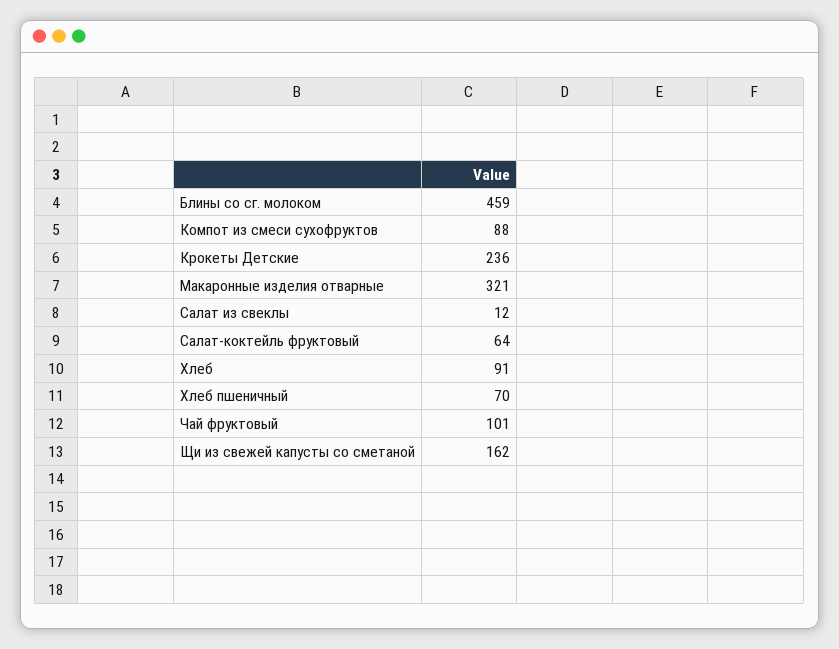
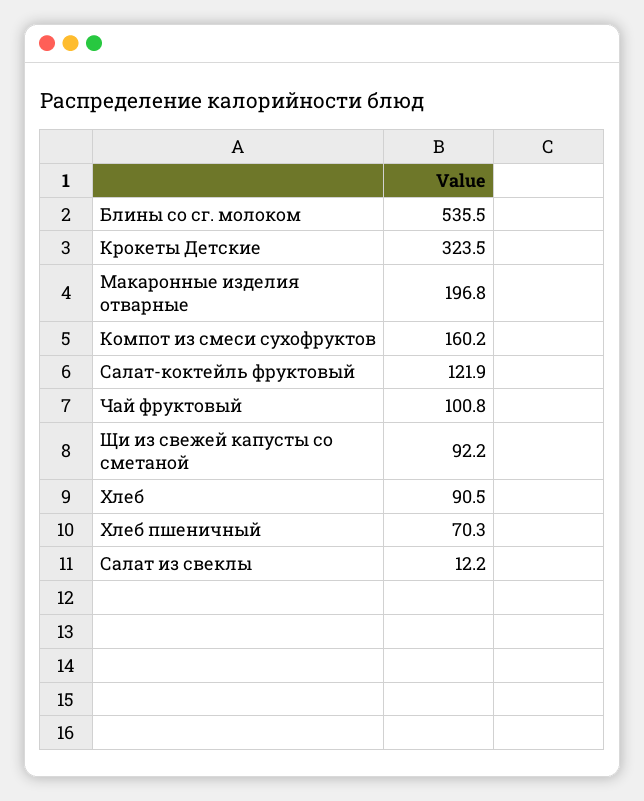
Блины со сг. молоком: 459 -> 535.5
Компот из смеси сухофруктов: 88 -> 160.2
Крокеты Детские: 236 -> 323.5
Макаронные изделия отварные: 321 -> 196.8
Салат-коктейль фруктовый: 64 -> 121.9
Щи из свежей капусты со сметаной: 162 -> 92.2

